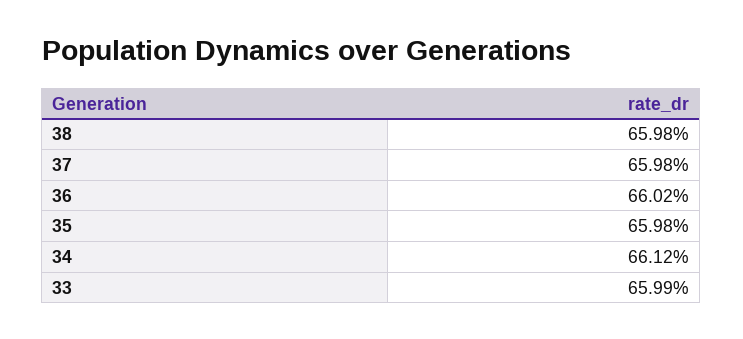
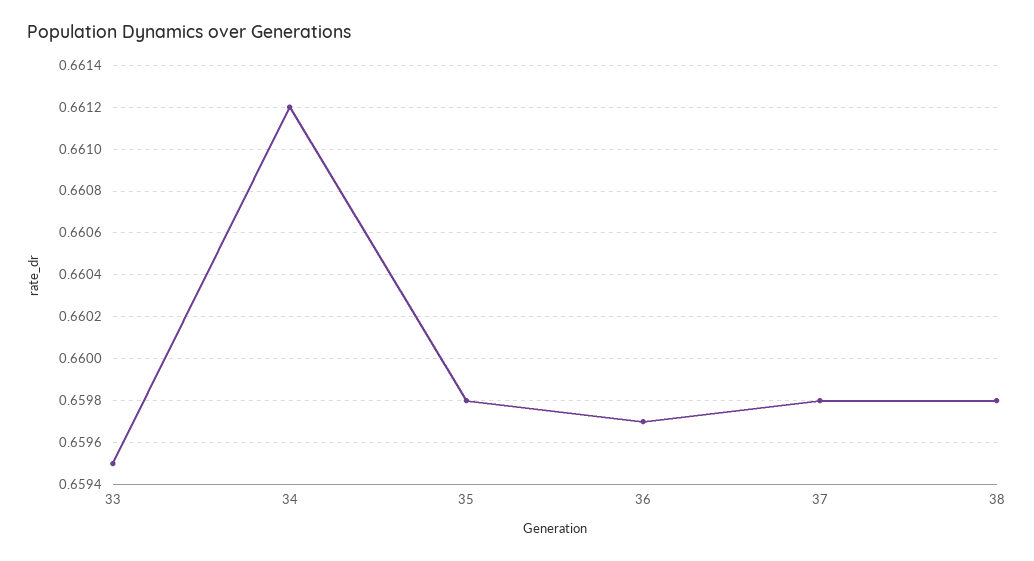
36: 0.6602 -> 0.6597
33: 0.6599 -> 0.6595

